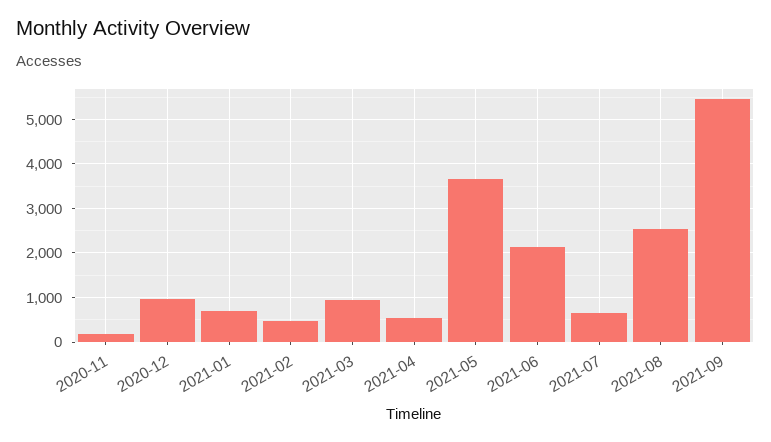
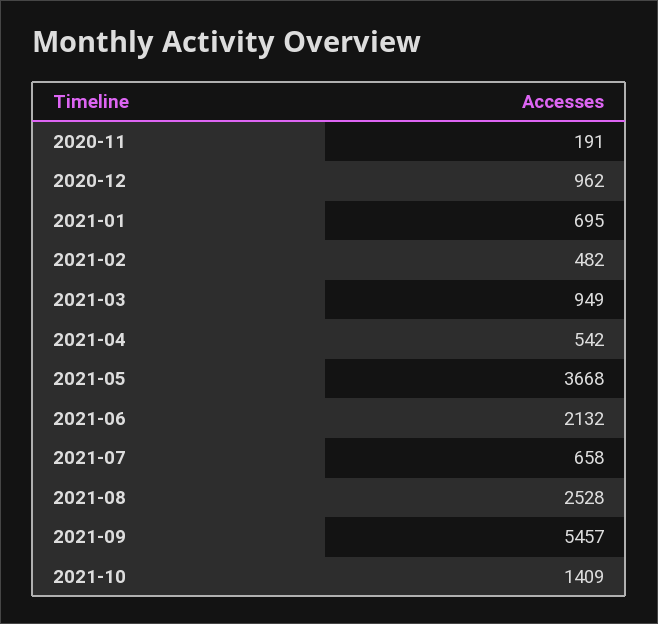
2021-10: none -> 1409

